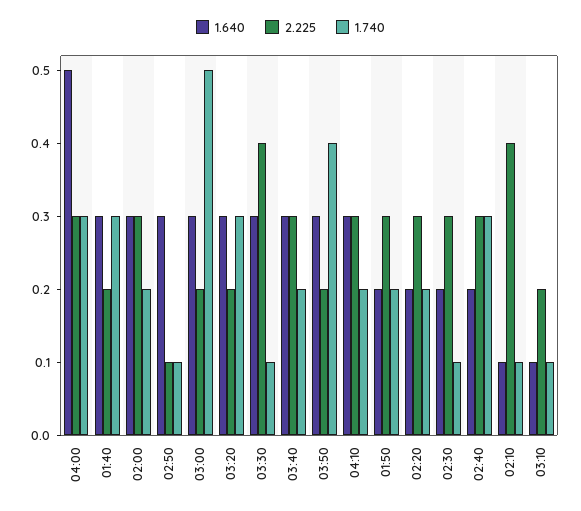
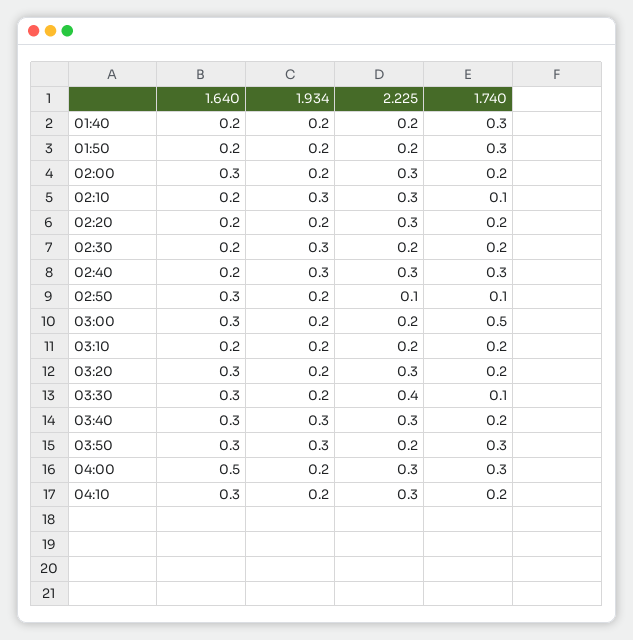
1.640, 01:40: 0.3 -> 0.2
2.225, 03:20: 0.2 -> 0.3
1.740, 03:20: 0.3 -> 0.2
1.740, 03:50: 0.4 -> 0.3
2.225, 01:50: 0.3 -> 0.2
1.740, 01:50: 0.2 -> 0.3
2.225, 02:30: 0.3 -> 0.2
1.740, 02:30: 0.1 -> 0.2
1.640, 02:10: 0.1 -> 0.2
2.225, 02:10: 0.4 -> 0.3
1.640, 03:10: 0.1 -> 0.2
1.740, 03:10: 0.1 -> 0.2
1.934, 01:40: none -> 0.2
1.934, 01:50: none -> 0.2
1.934, 02:00: none -> 0.2
1.934, 02:10: none -> 0.3
1.934, 02:20: none -> 0.2
1.934, 02:30: none -> 0.3
1.934, 02:40: none -> 0.3
1.934, 02:50: none -> 0.2
1.934, 03:00: none -> 0.2
1.934, 03:10: none -> 0.2
1.934, 03:20: none -> 0.2
1.934, 03:30: none -> 0.2
1.934, 03:40: none -> 0.3
1.934, 03:50: none -> 0.3
1.934, 04:00: none -> 0.2
1.934, 04:10: none -> 0.2

